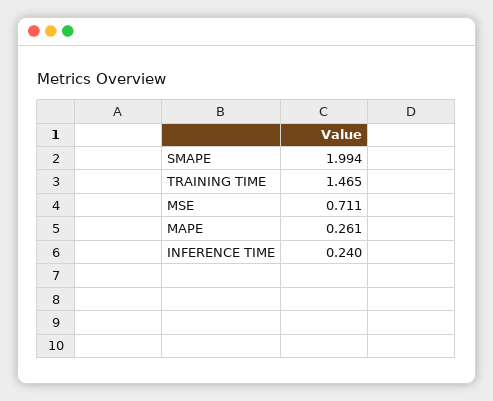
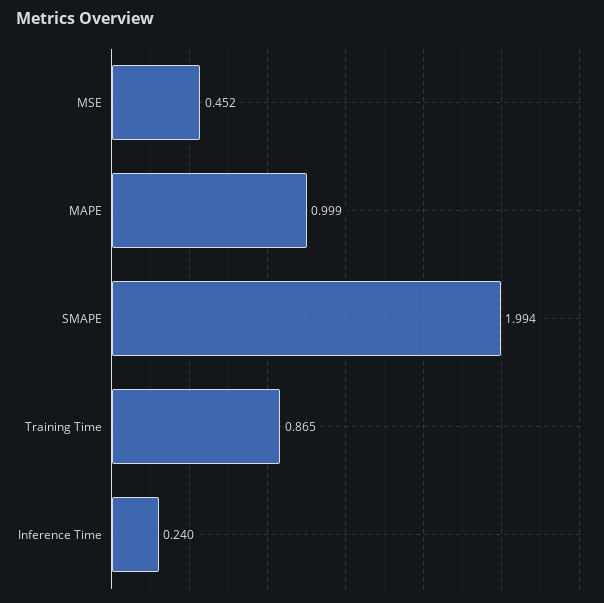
TRAINING TIME: 1.465 -> 0.865
MSE: 0.711 -> 0.452
MAPE: 0.261 -> 0.999

